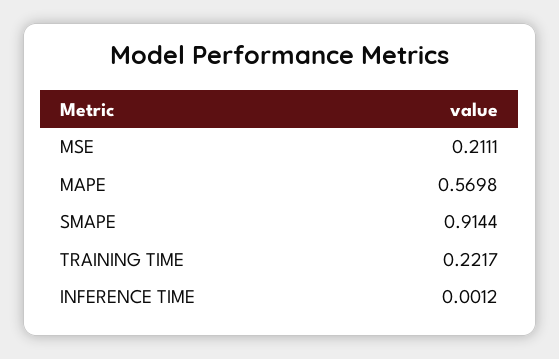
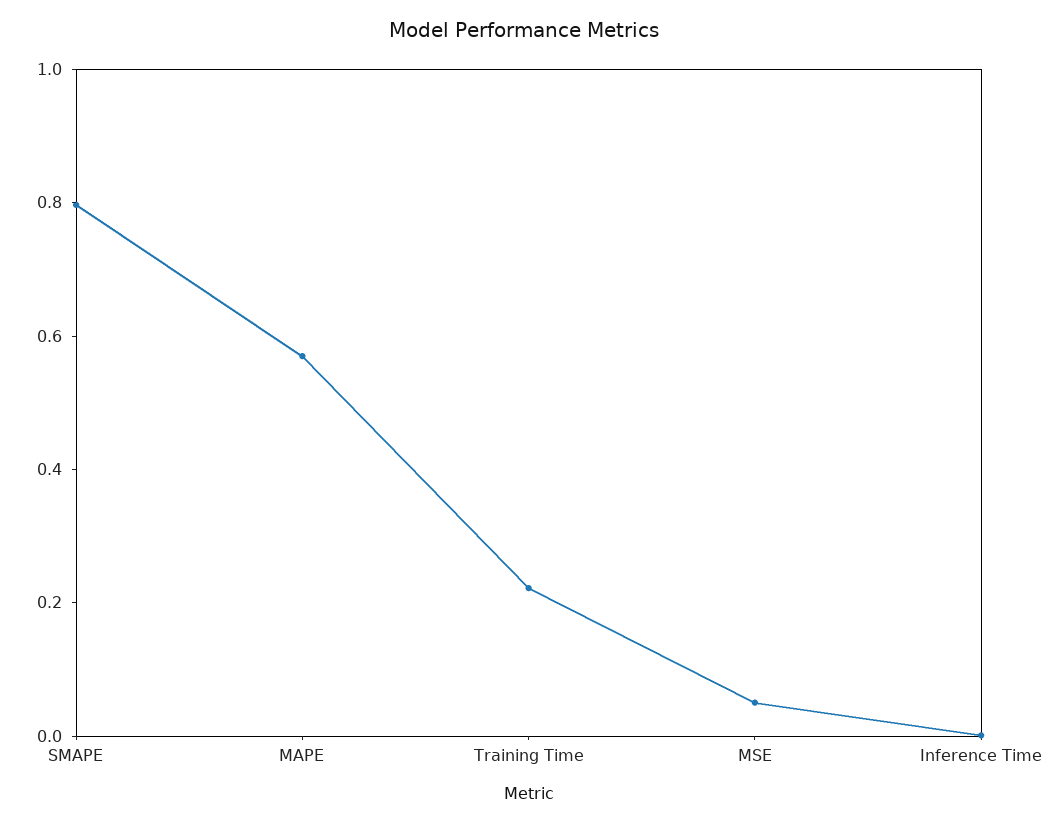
MSE: 0.2111 -> 0.05
SMAPE: 0.9144 -> 0.8

